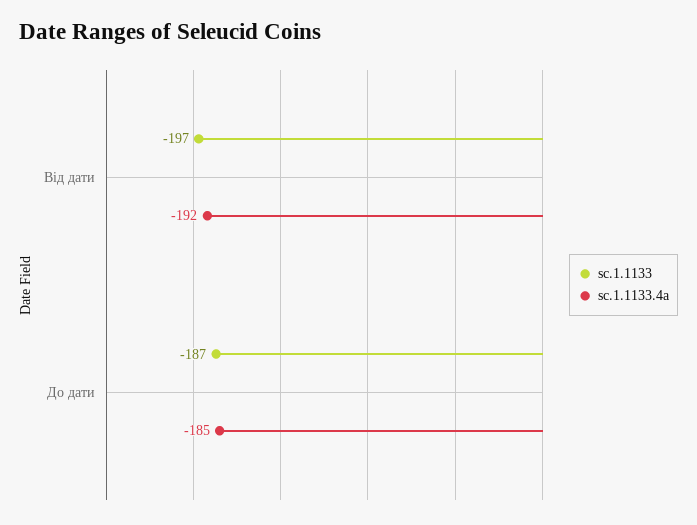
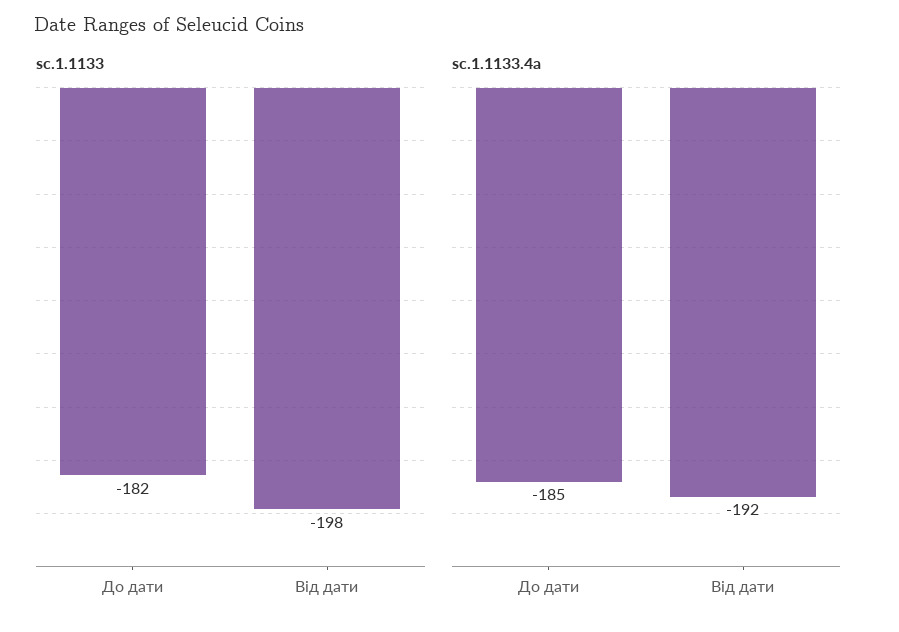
sc.1.1133, Від дати: -197 -> -198
sc.1.1133, До дати: -187 -> -182

